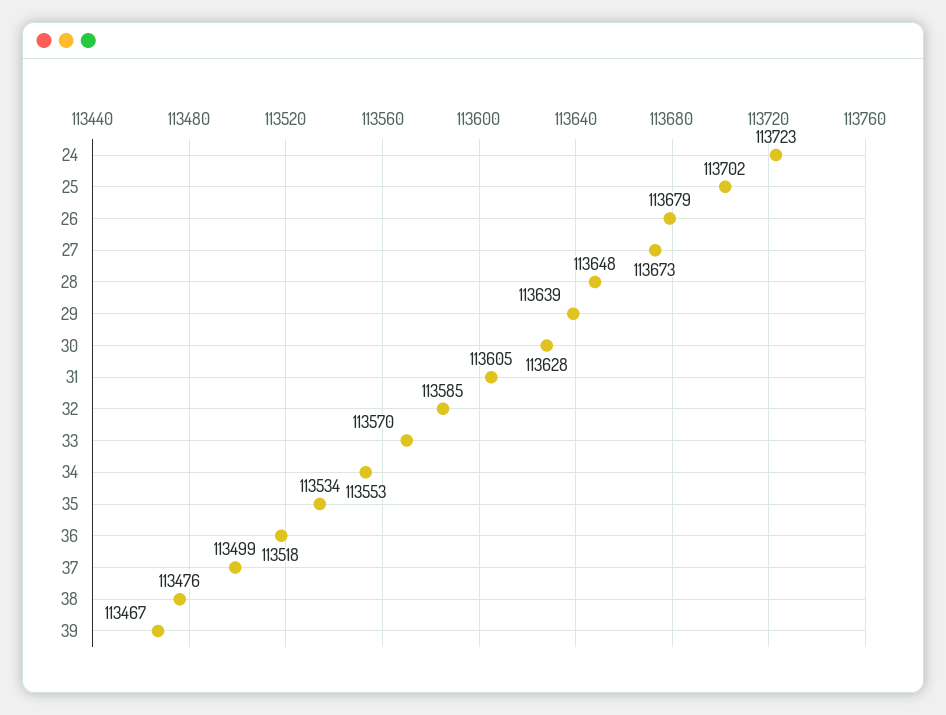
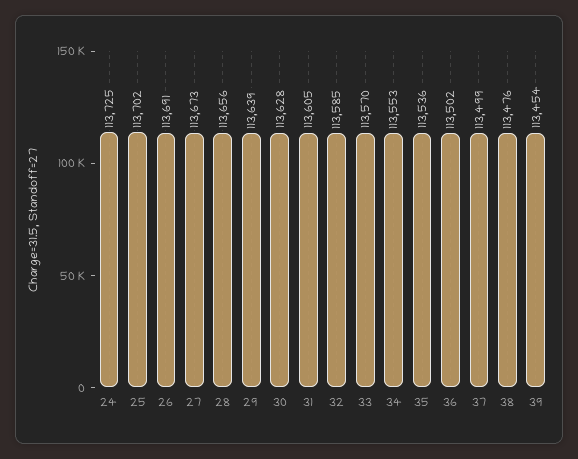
24: 113723 -> 113725
26: 113679 -> 113691
28: 113648 -> 113656
35: 113534 -> 113536
36: 113518 -> 113502
39: 113467 -> 113454

